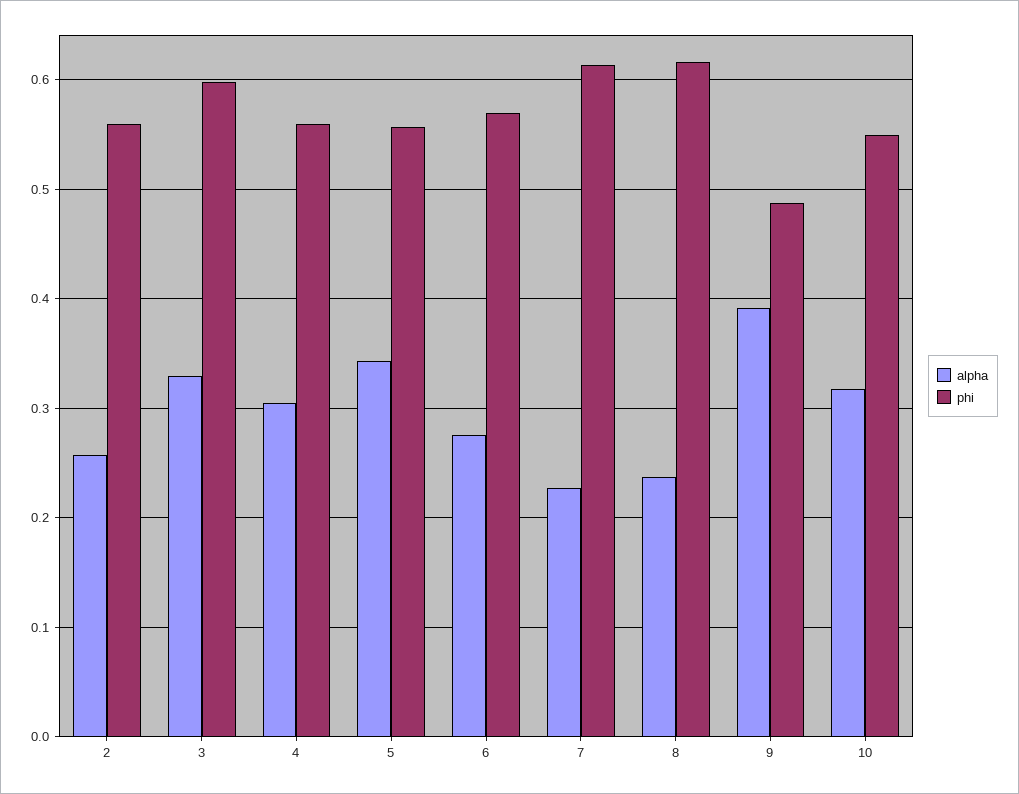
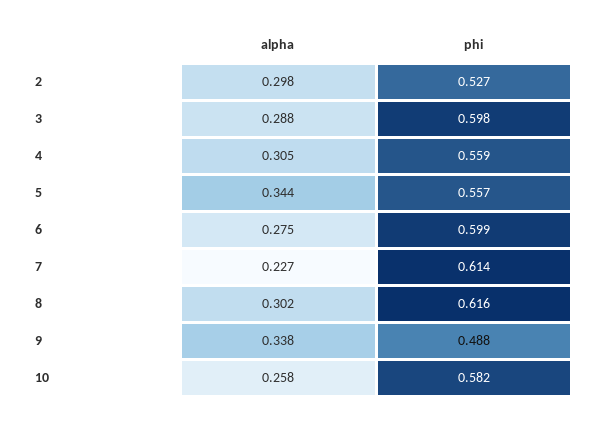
alpha, 2: 0.26 -> 0.298
phi, 2: 0.56 -> 0.527
alpha, 3: 0.33 -> 0.288
phi, 6: 0.57 -> 0.599
alpha, 8: 0.24 -> 0.302
alpha, 9: 0.39 -> 0.338
alpha, 10: 0.32 -> 0.258
phi, 10: 0.55 -> 0.582

